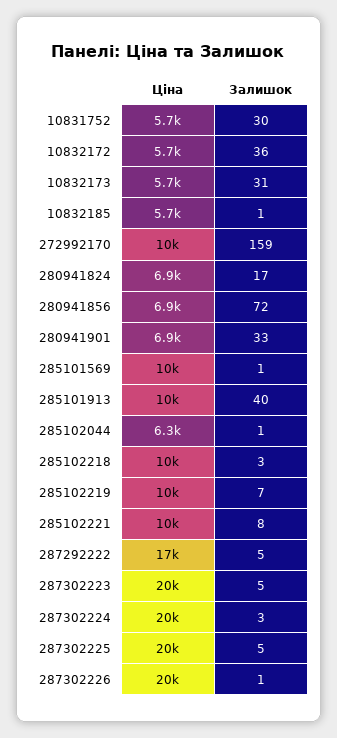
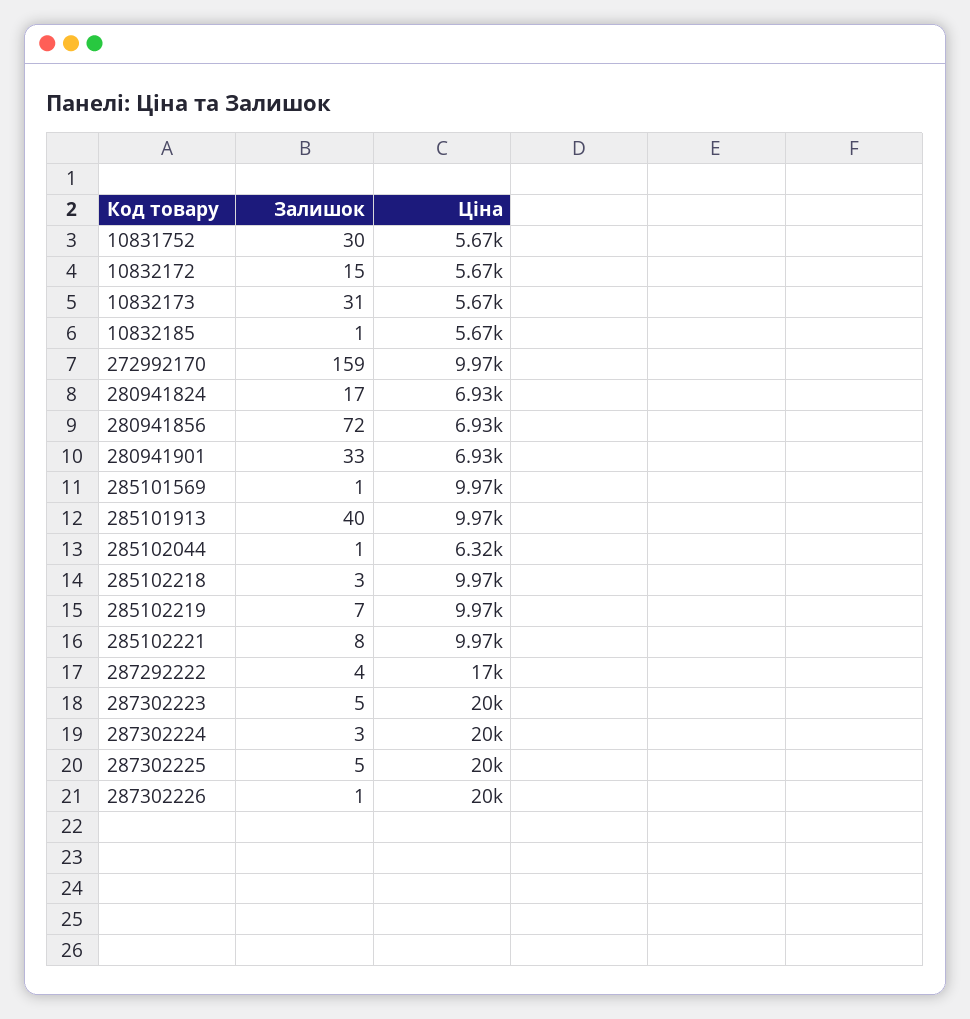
Залишок, 10832172: 36 -> 15
Залишок, 287292222: 5 -> 4

